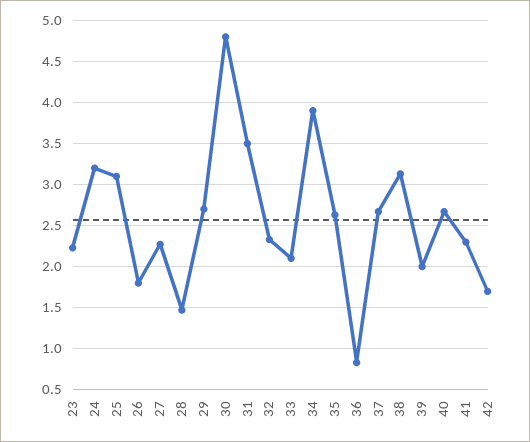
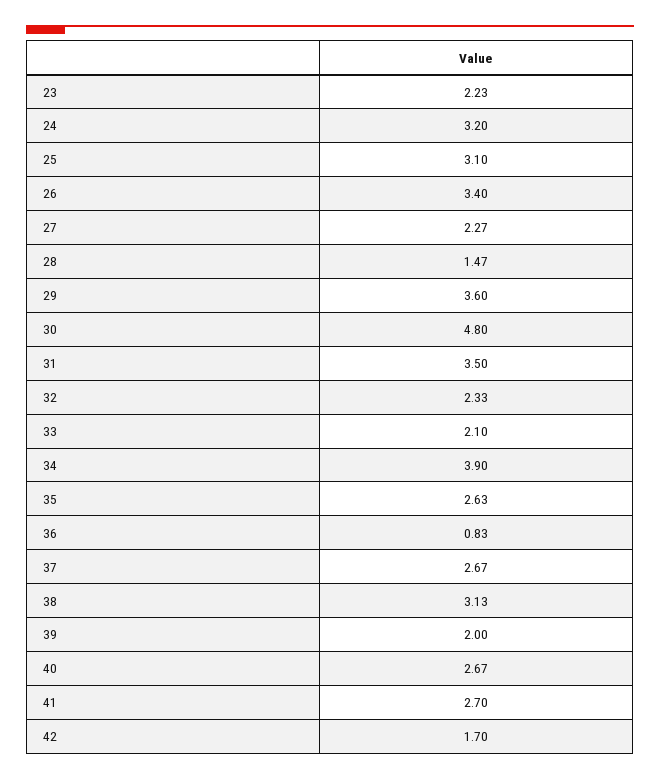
26: 1.8 -> 3.4
29: 2.7 -> 3.6
41: 2.3 -> 2.7

